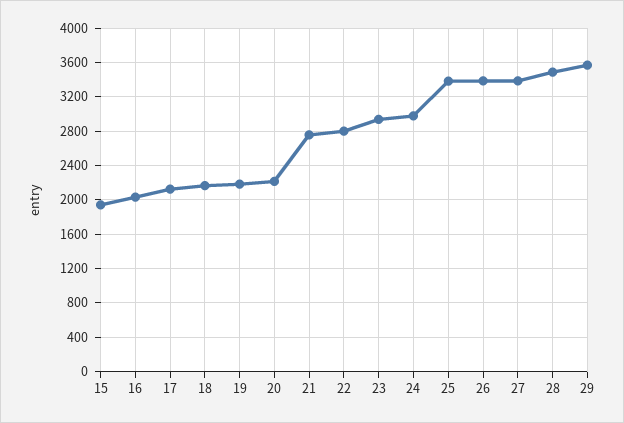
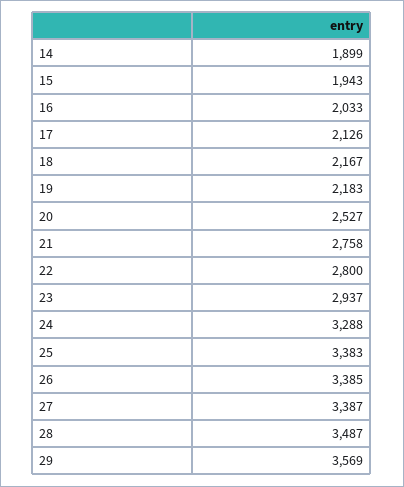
20: 2200 -> 2527
24: 3000 -> 3288
14: none -> 1899

